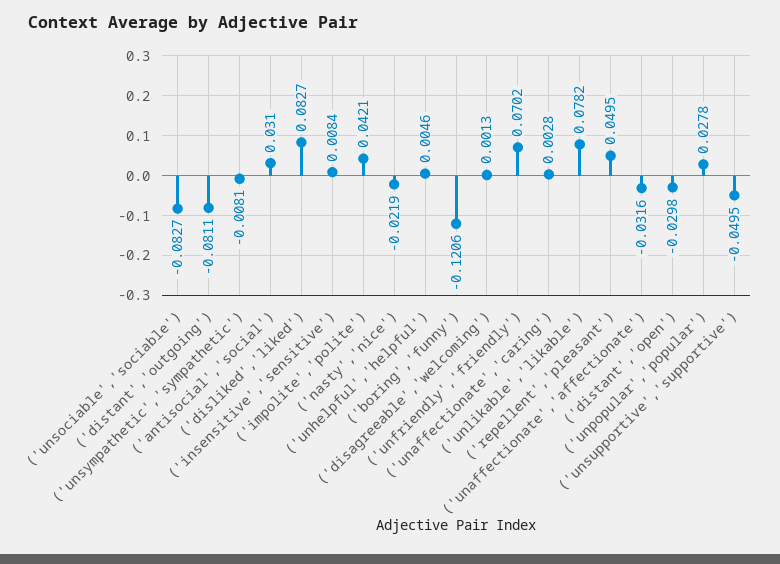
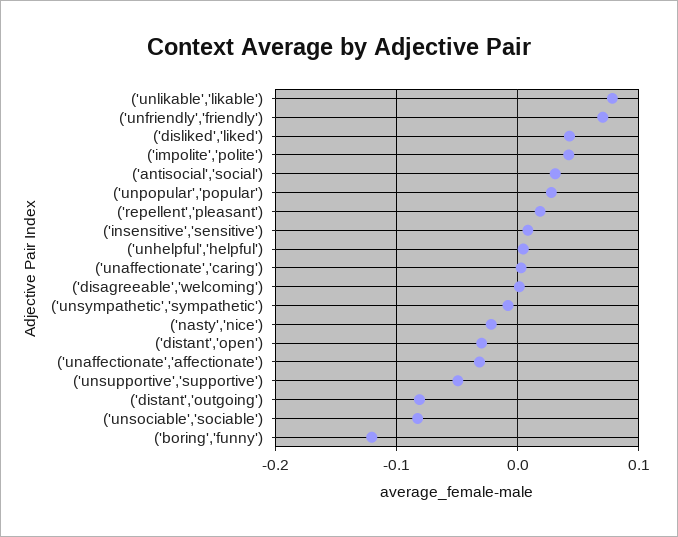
('disliked','liked'): 0.0827 -> 0.04
('repellent','pleasant'): 0.0495 -> 0.02

